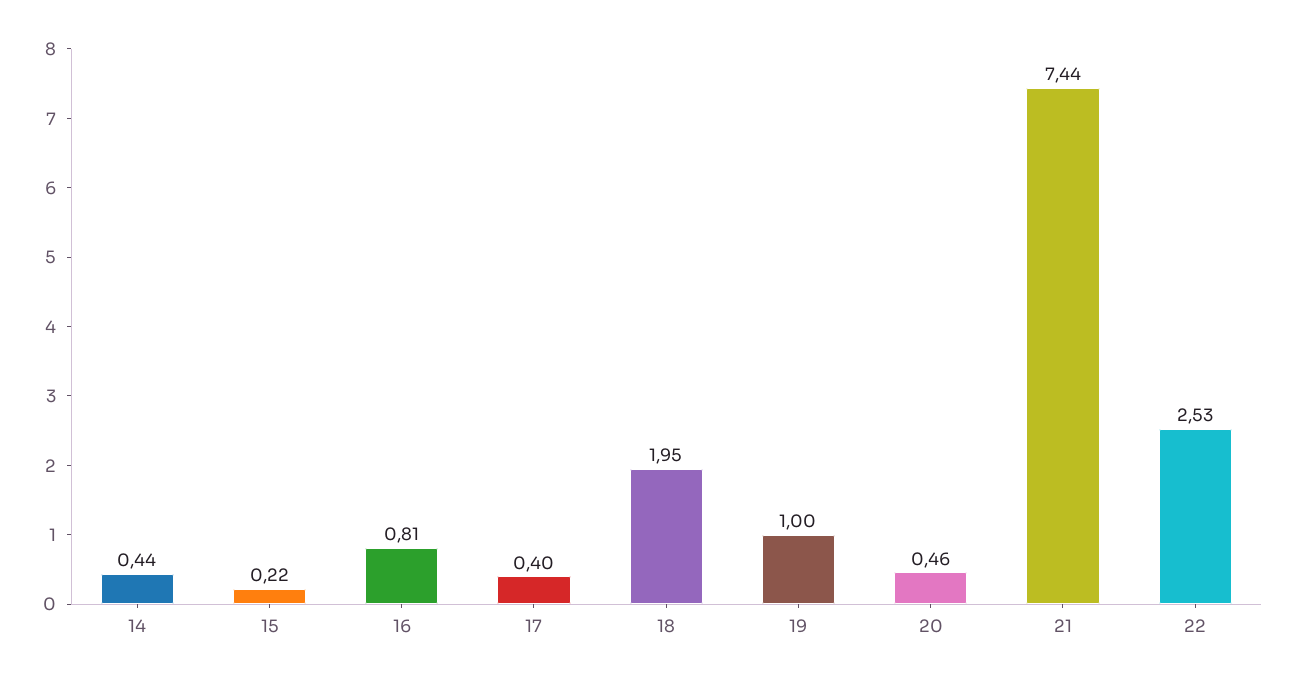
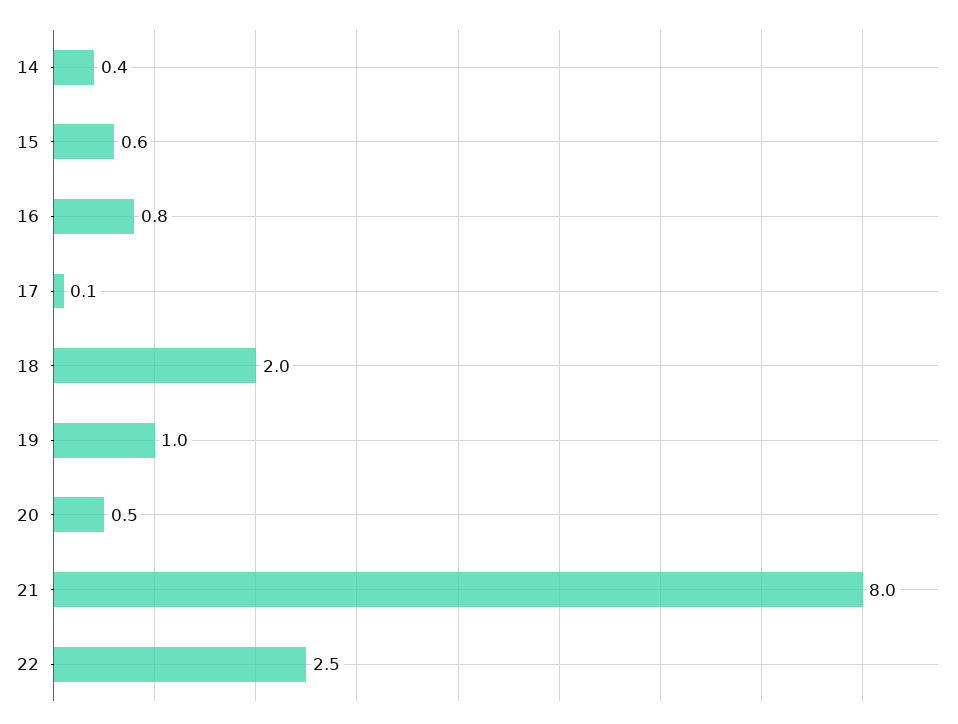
15: 0.22 -> 0.6
17: 0.4 -> 0.1
21: 7.44 -> 8

